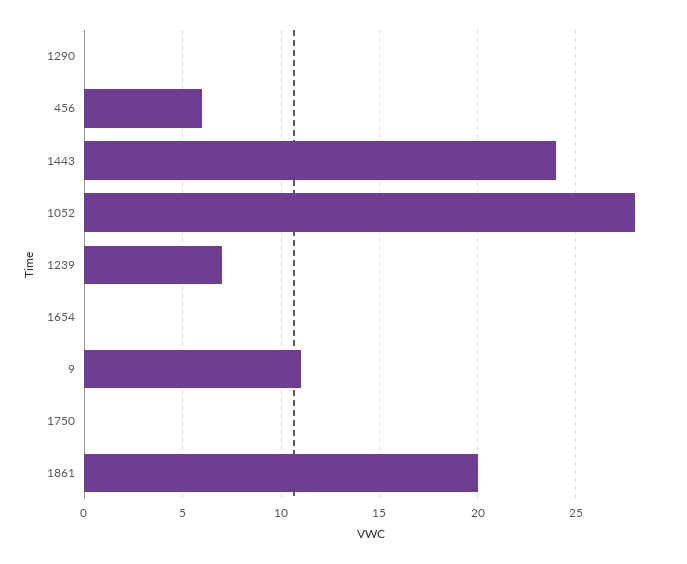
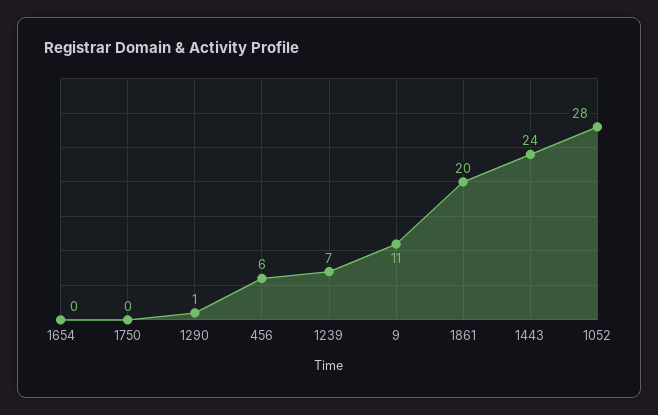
1290: 0 -> 1

